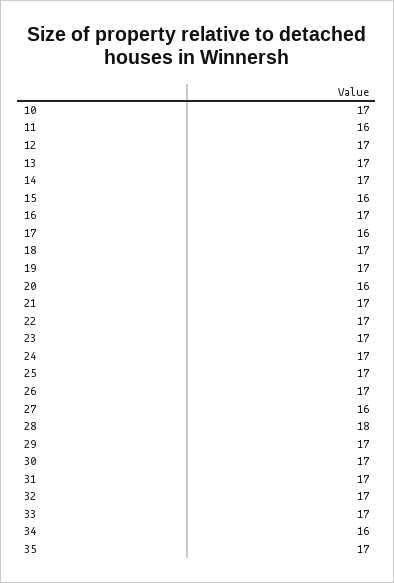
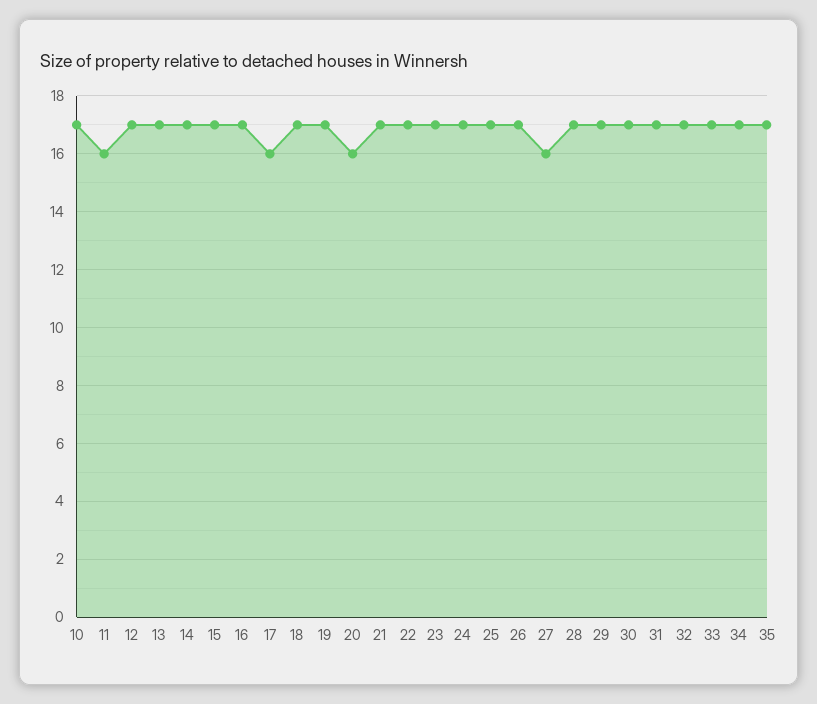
15: 16 -> 17
28: 18 -> 17
34: 16 -> 17

